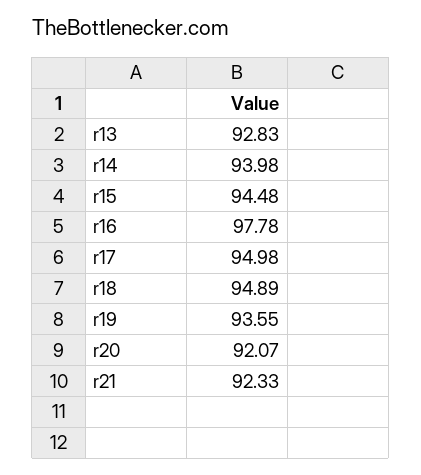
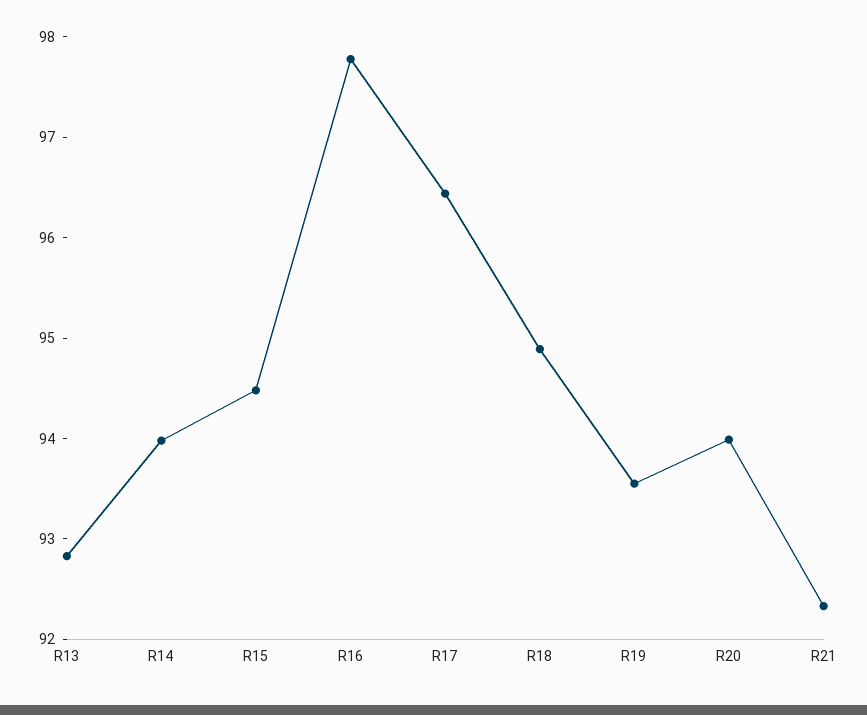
r17: 94.98 -> 96.4
r20: 92.07 -> 94

